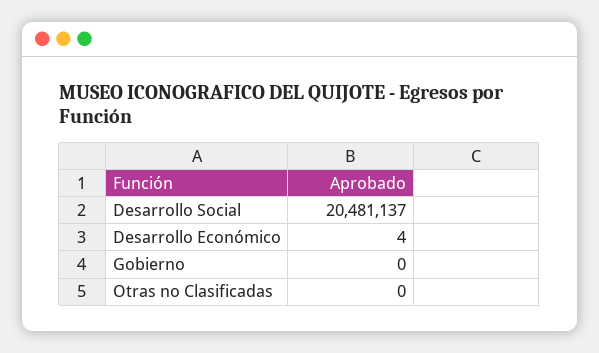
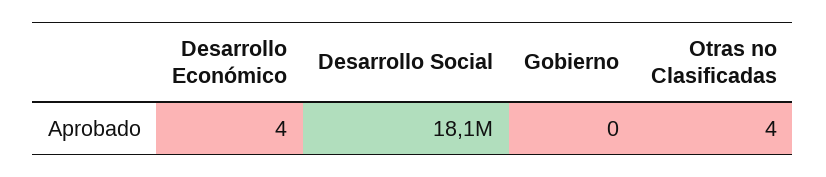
Desarrollo Social: 20481137 -> 18100000
Otras no Clasificadas: 0 -> 4

